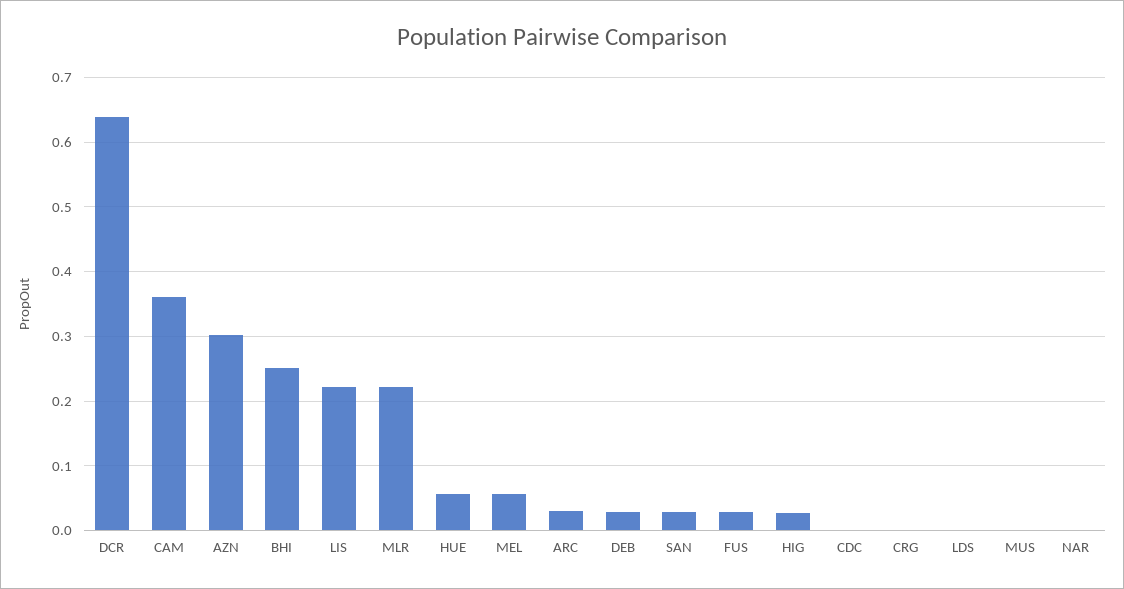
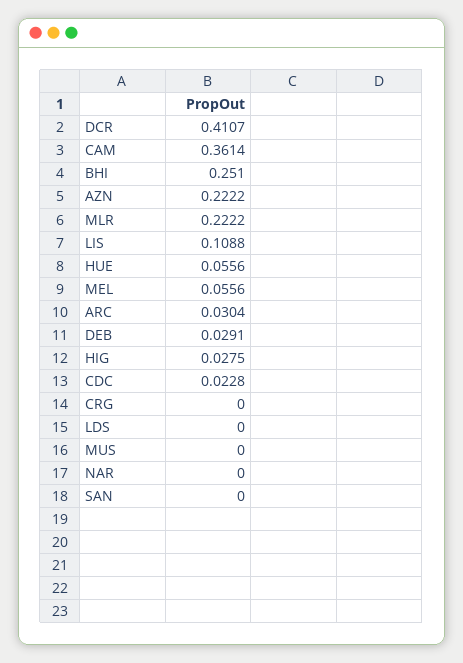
DCR: 0.64 -> 0.4107
AZN: 0.3 -> 0.2222
LIS: 0.22 -> 0.1088
SAN: 0.03 -> 0
FUS: 0.03 -> none
CDC: 0 -> 0.0228

